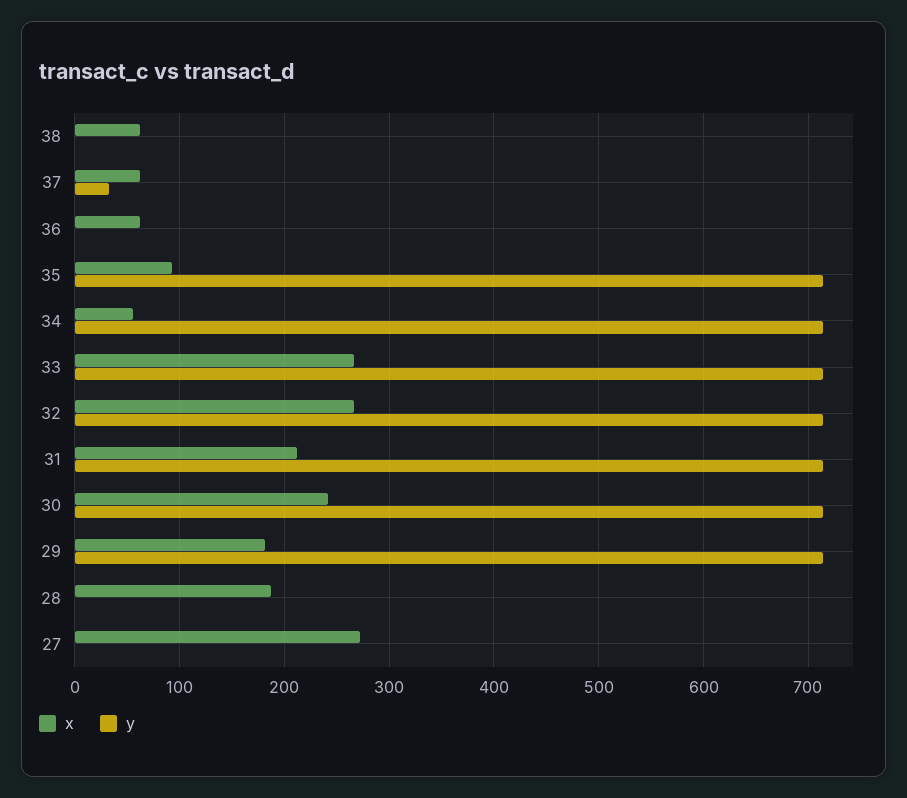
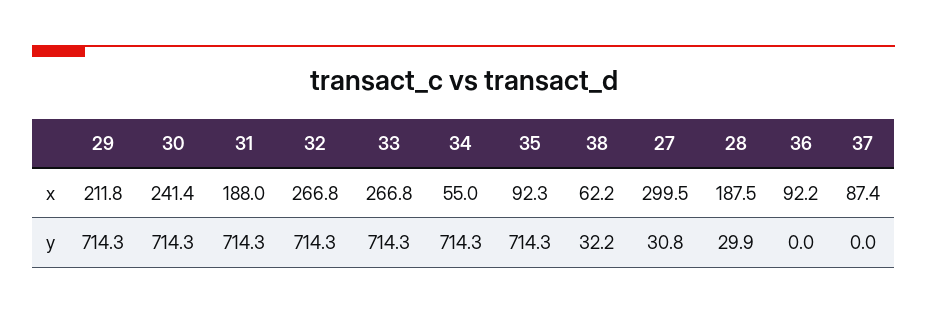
y, 38: 0 -> 32.2
x, 37: 60 -> 87.4
y, 37: 30 -> 0
x, 36: 60 -> 92.2
x, 31: 210 -> 188
x, 29: 180 -> 211.8
y, 28: 0 -> 29.9
x, 27: 270 -> 299.5
y, 27: 0 -> 30.8

